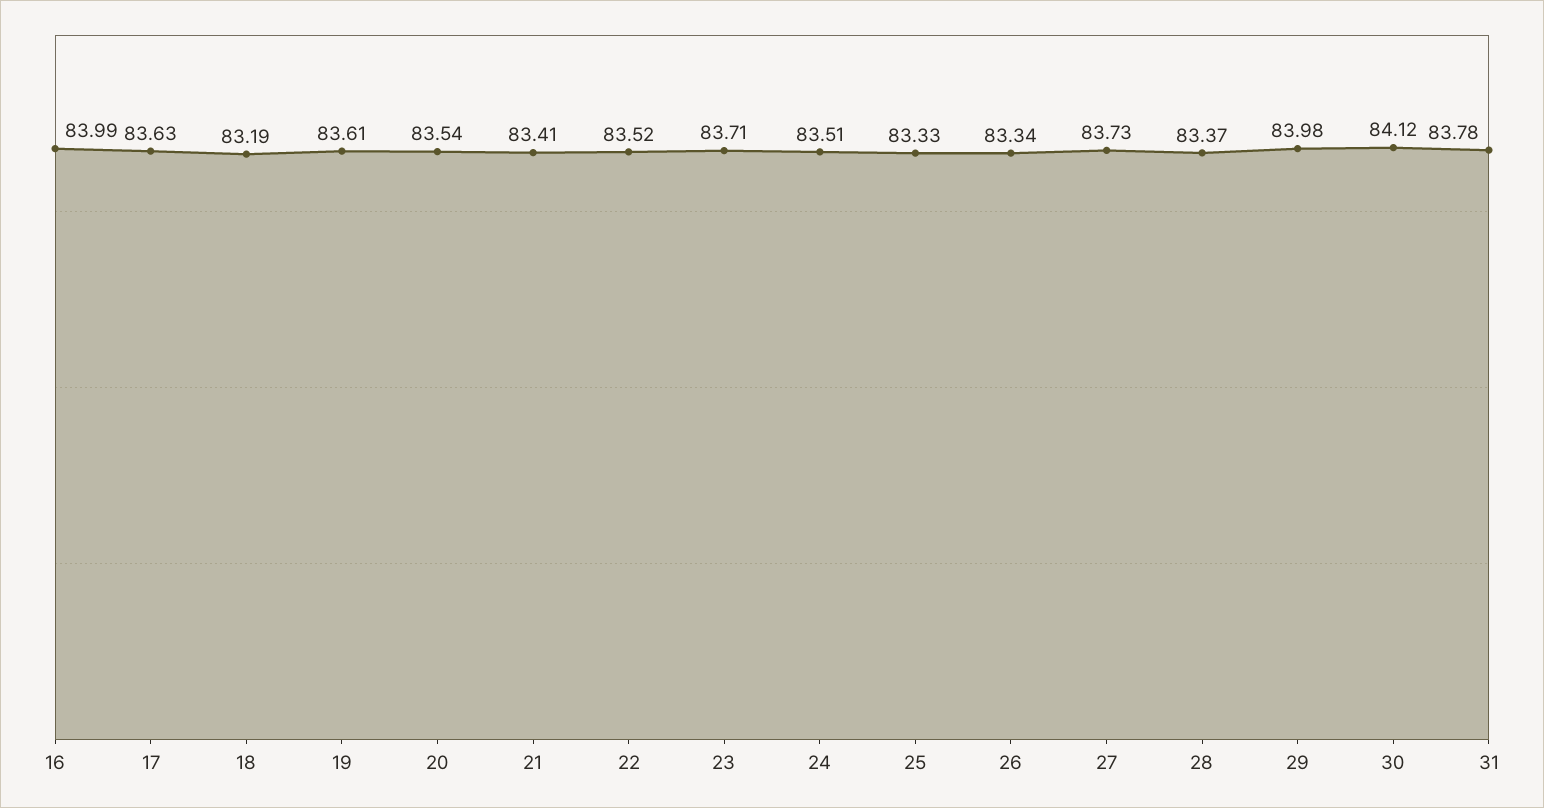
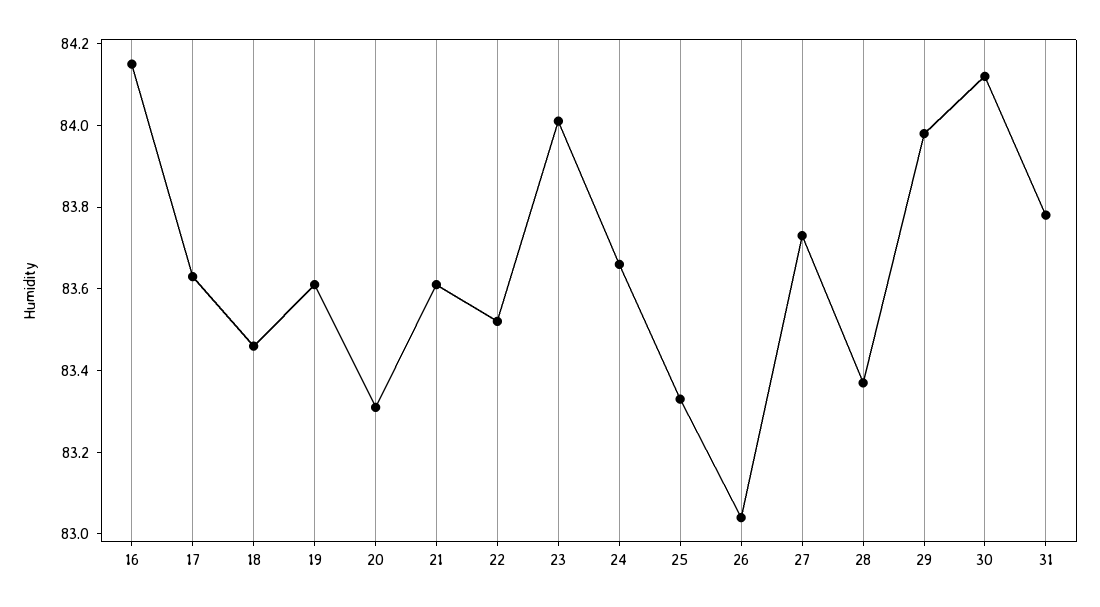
16: 83.99 -> 84.15
18: 83.19 -> 83.45
20: 83.54 -> 83.3
21: 83.41 -> 83.6
23: 83.71 -> 84
24: 83.51 -> 83.65
26: 83.34 -> 83.05

